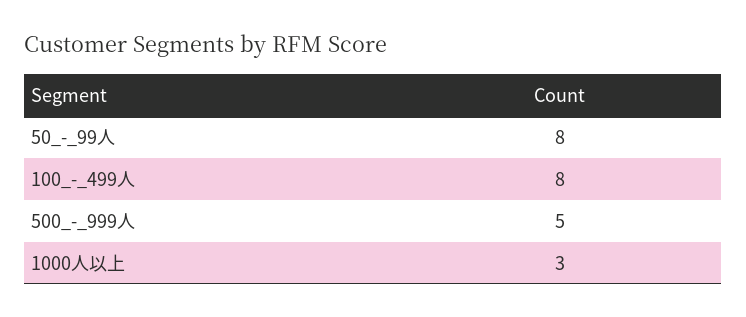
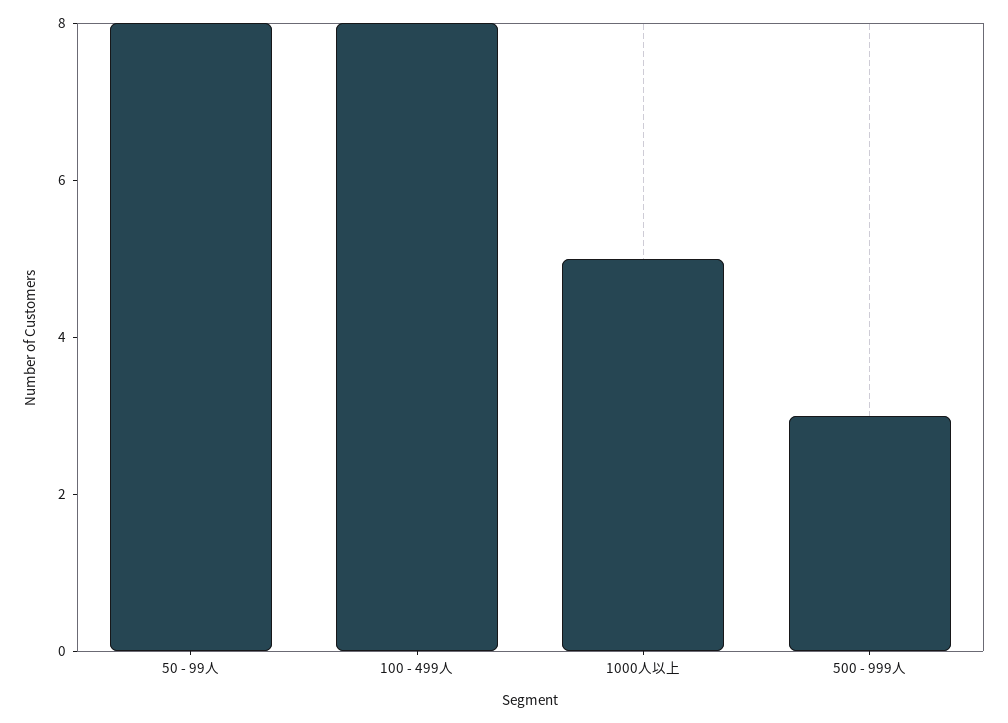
500_-_999人: 5 -> 3
1000人以上: 3 -> 5

